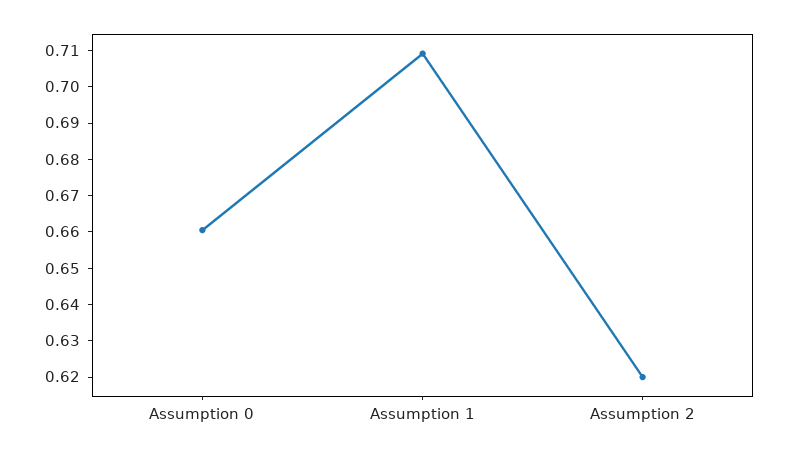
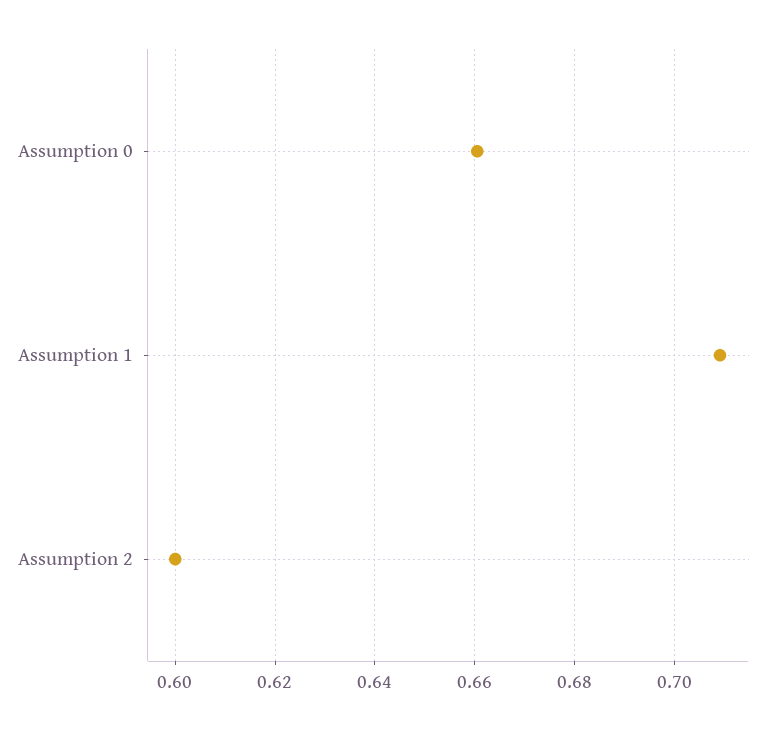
Assumption 2: 0.62 -> 0.6

